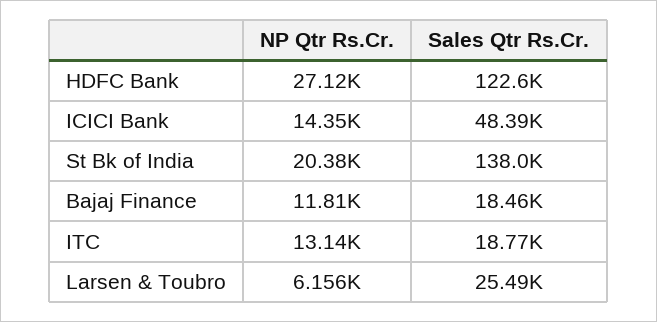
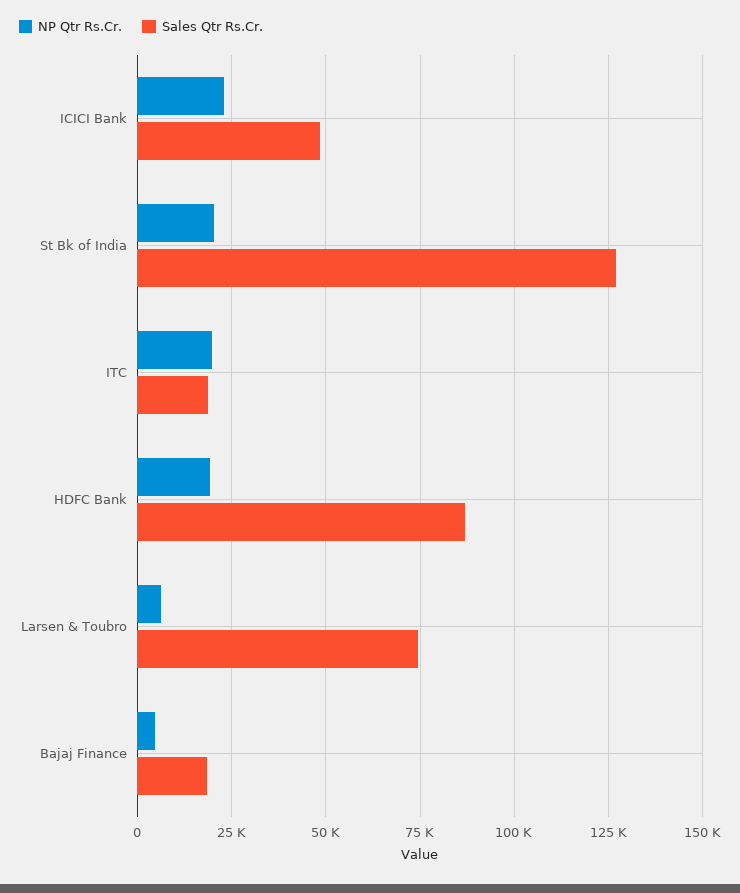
NP Qtr Rs.Cr., HDFC Bank: 27120 -> 20000
Sales Qtr Rs.Cr., HDFC Bank: 122600 -> 87500
NP Qtr Rs.Cr., ICICI Bank: 14350 -> 22500
Sales Qtr Rs.Cr., St Bk of India: 138000 -> 127500
NP Qtr Rs.Cr., Bajaj Finance: 11810 -> 5000
NP Qtr Rs.Cr., ITC: 13140 -> 20000
Sales Qtr Rs.Cr., Larsen & Toubro: 25490 -> 75000

